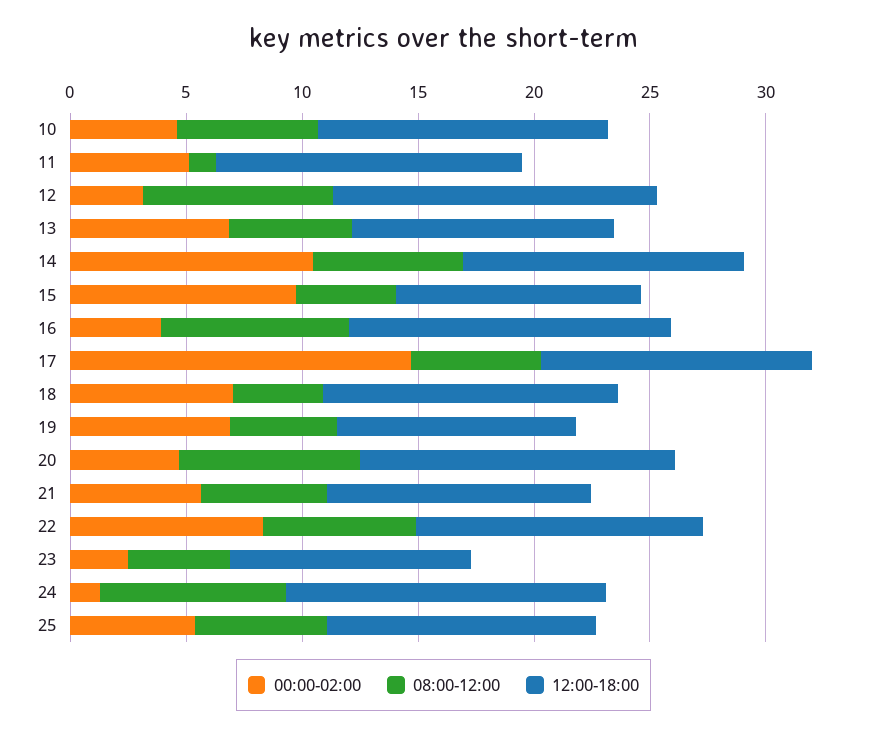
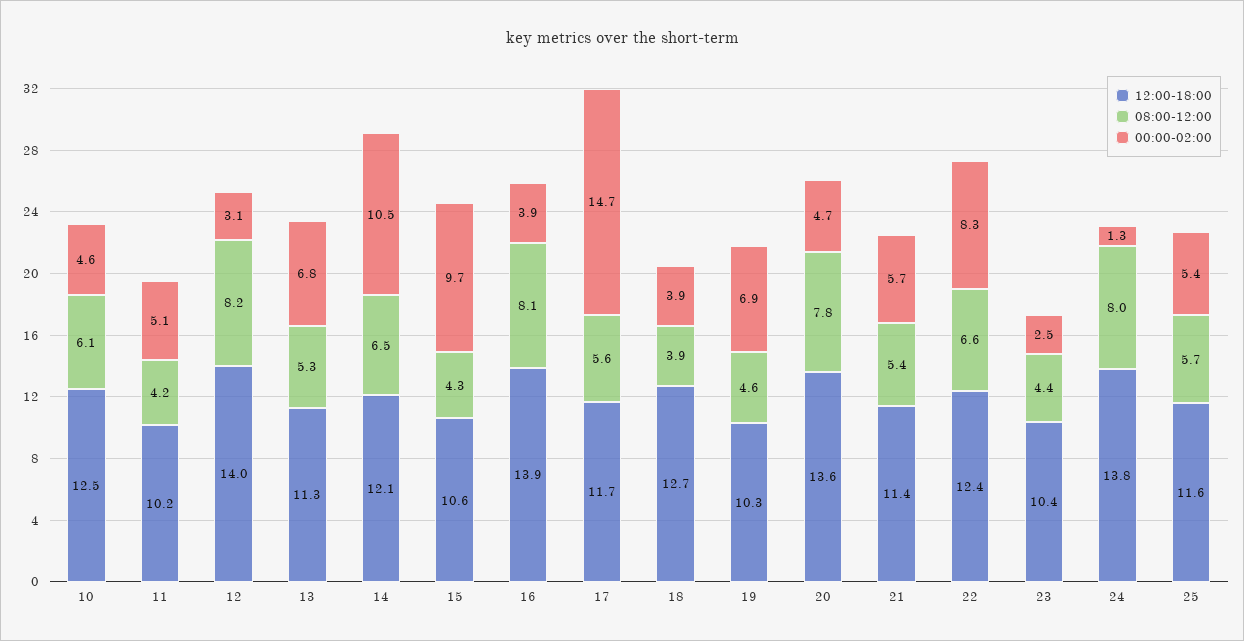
08:00-12:00, 11: 1 -> 4.2
12:00-18:00, 11: 13 -> 10.2
00:00-02:00, 18: 7 -> 3.9

